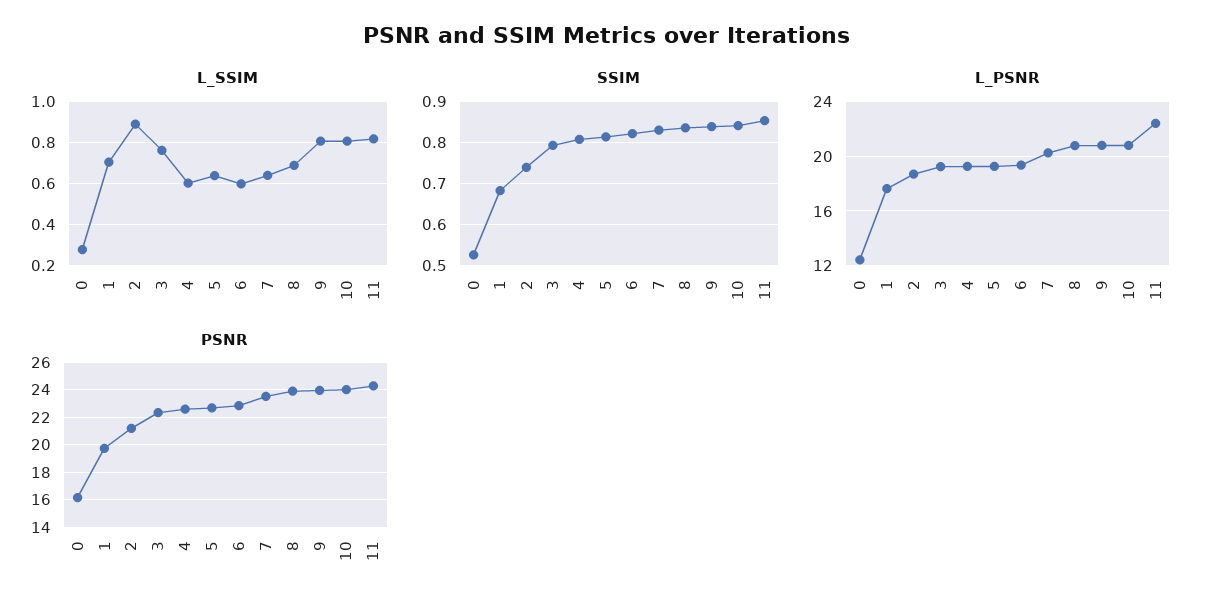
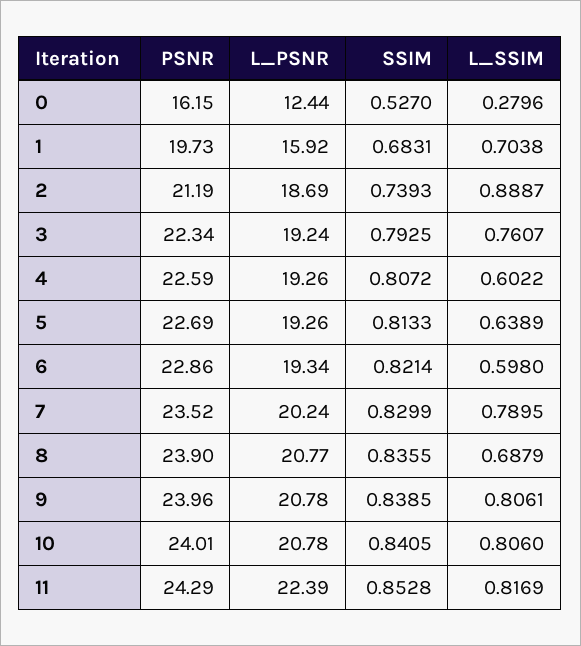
L_SSIM, 7: 0.65 -> 0.7895
L_PSNR, 1: 17.5 -> 15.92

